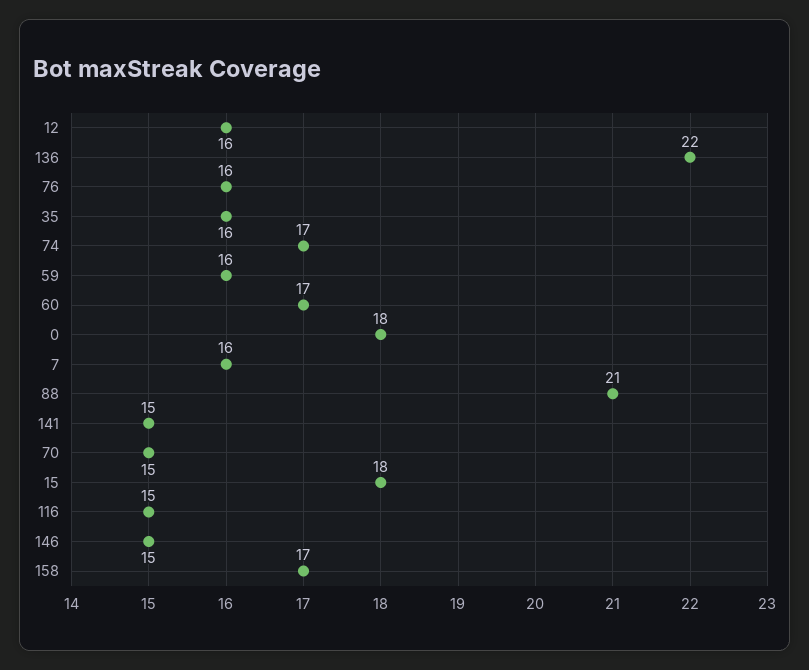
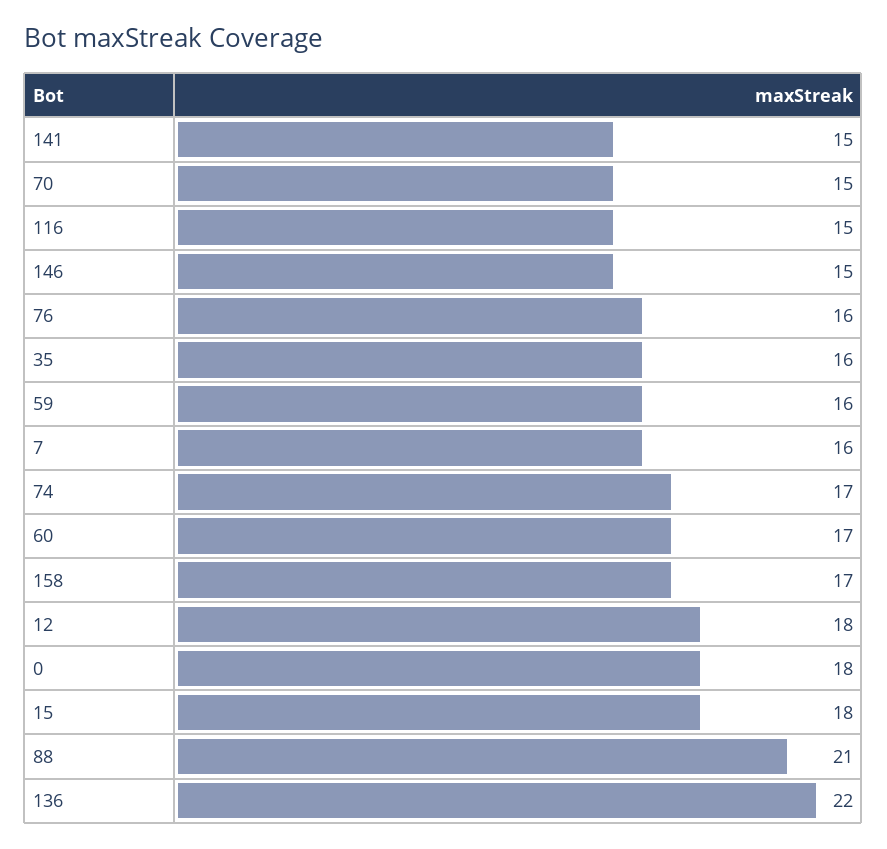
12: 16 -> 18

